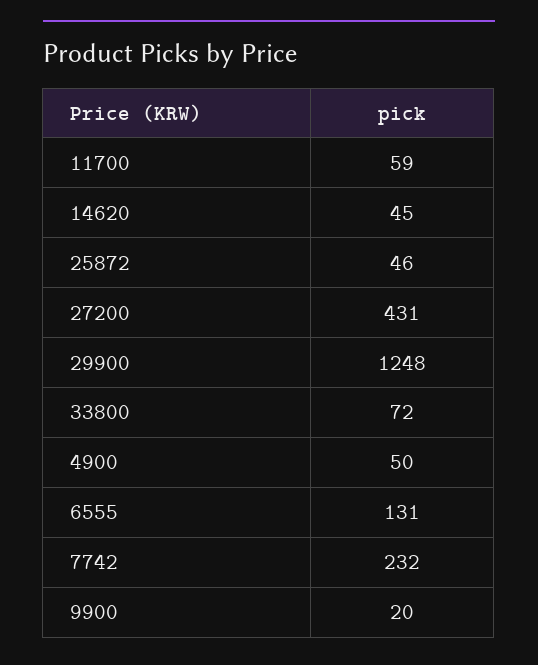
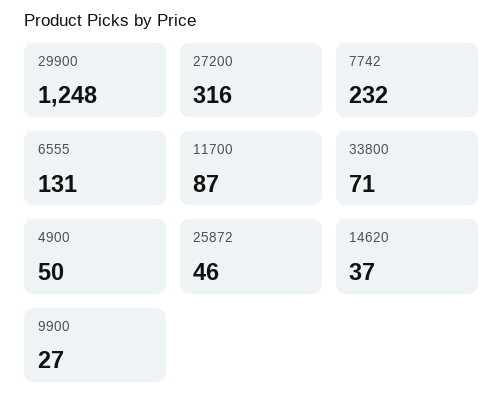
11700: 59 -> 87
14620: 45 -> 37
27200: 431 -> 316
33800: 72 -> 71
9900: 20 -> 27

